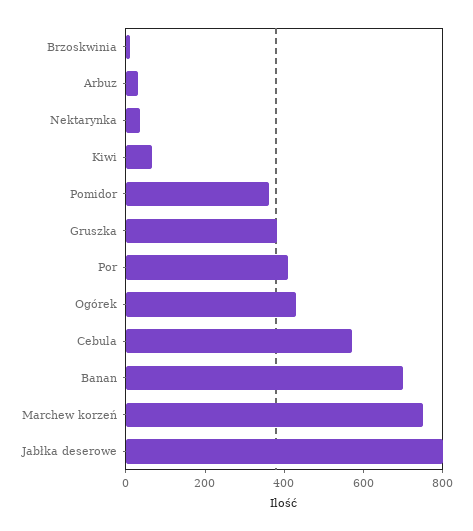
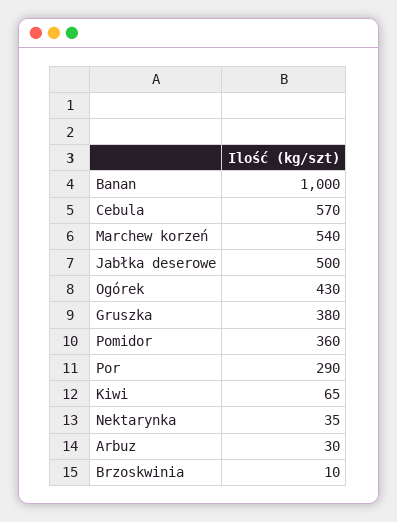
Por: 400 -> 290
Banan: 700 -> 1000
Marchew korzeń: 750 -> 540
Jabłka deserowe: 800 -> 500

